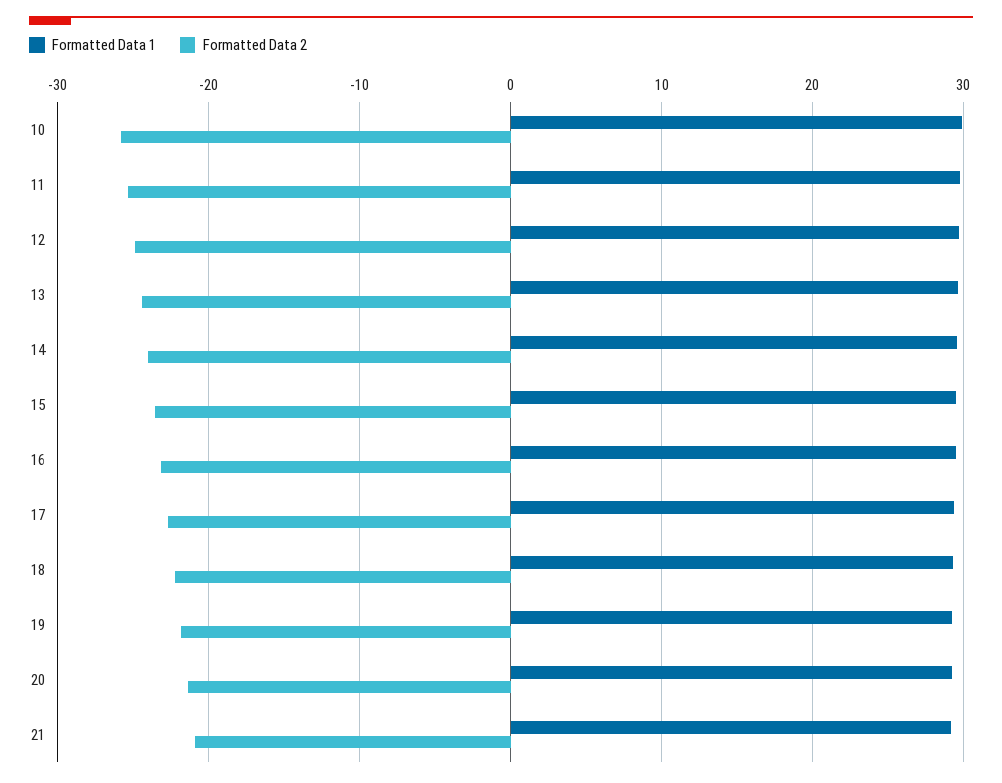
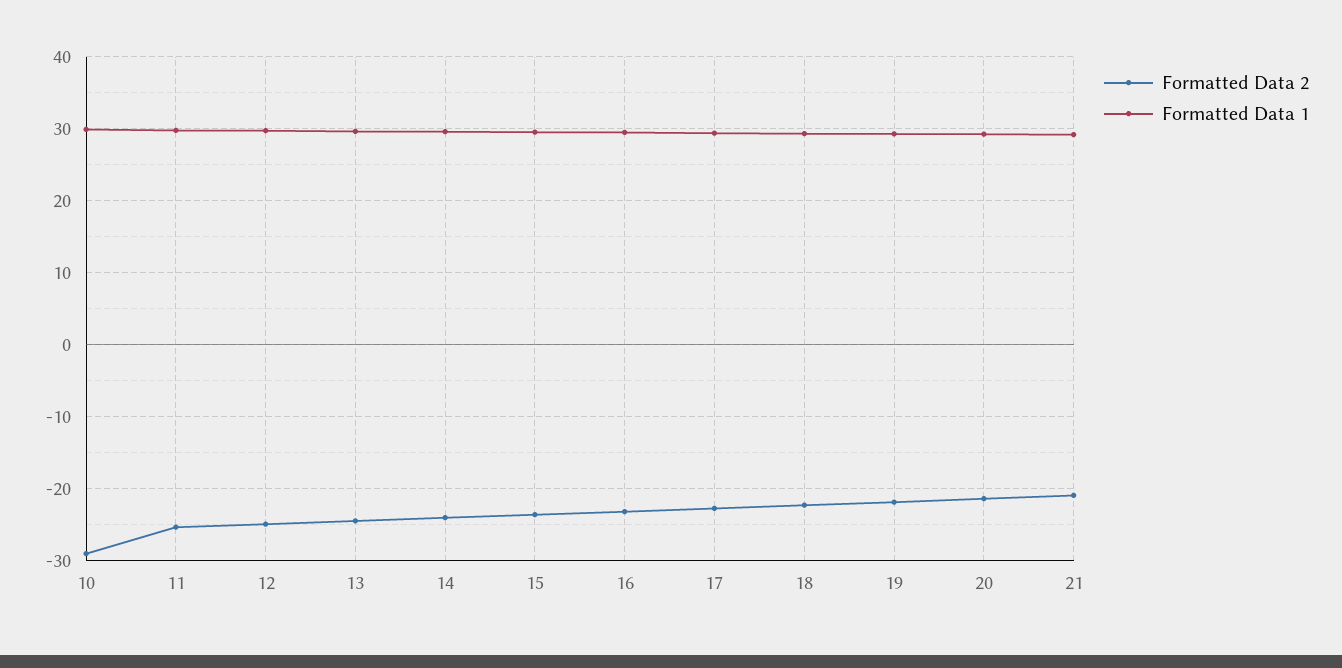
Formatted Data 2, 10: -26 -> -29

